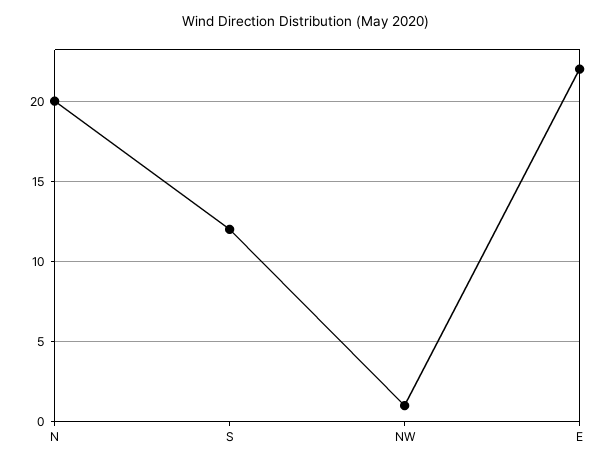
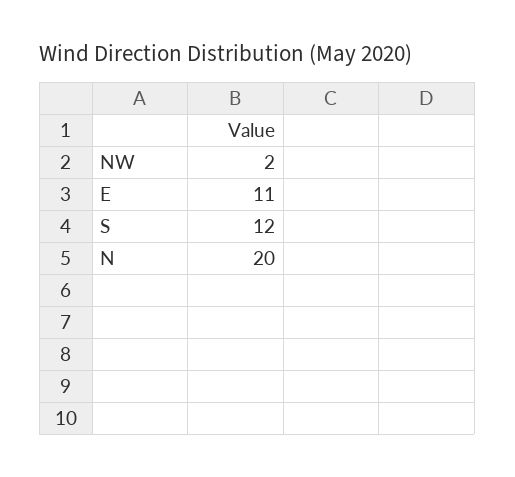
NW: 1 -> 2
E: 22 -> 11

